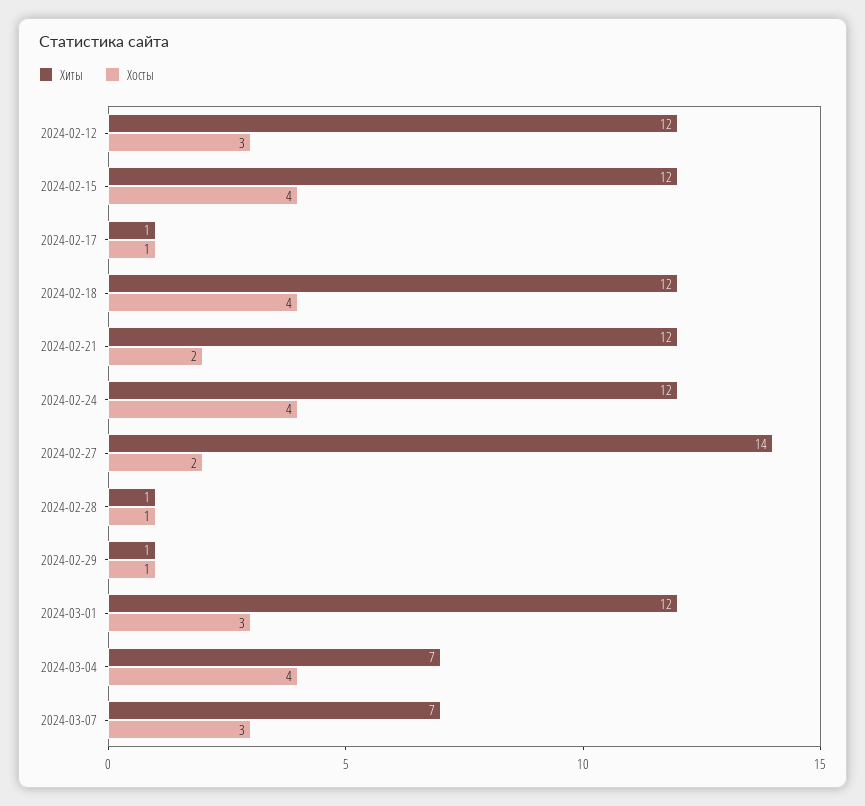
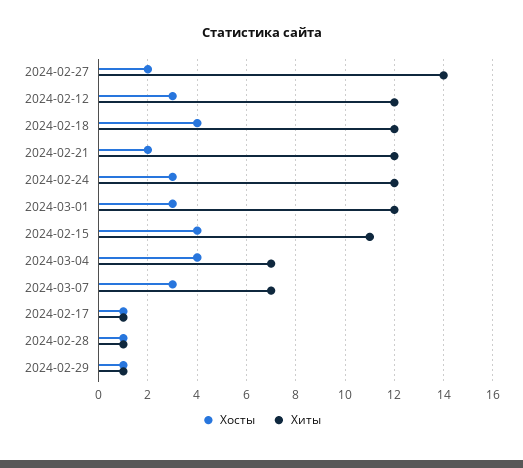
Хиты, 2024-02-15: 12 -> 11
Хосты, 2024-02-24: 4 -> 3

